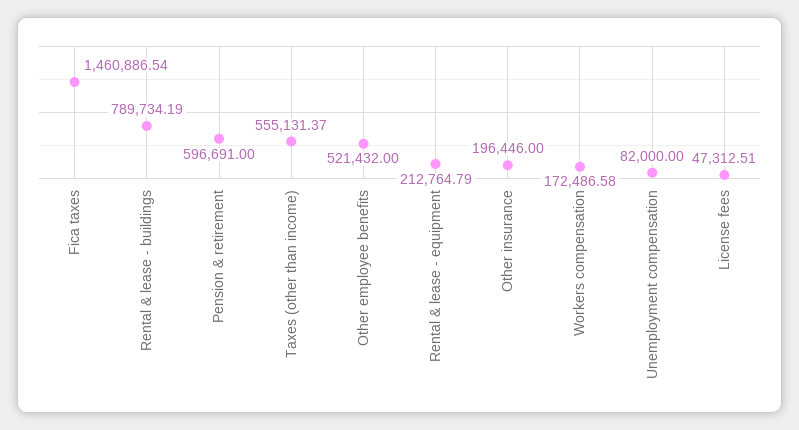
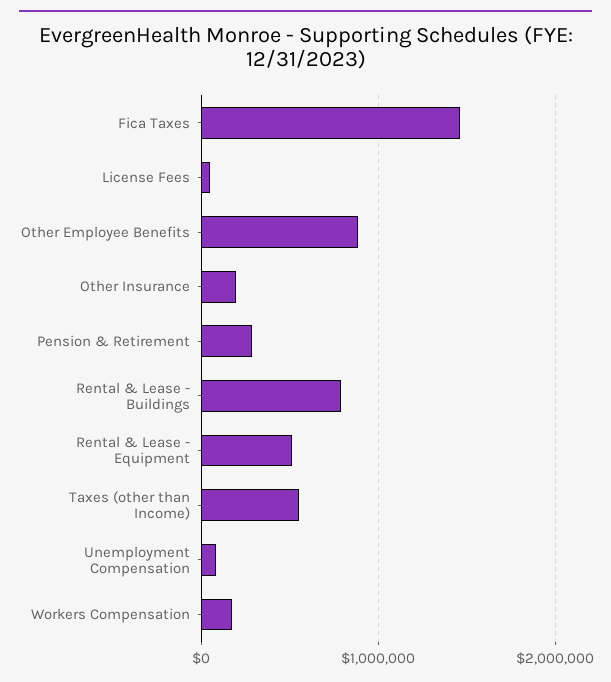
Pension & retirement: 596691 -> 300000
Other employee benefits: 521432 -> 900000
Rental & lease - equipment: 212764.79 -> 500000

